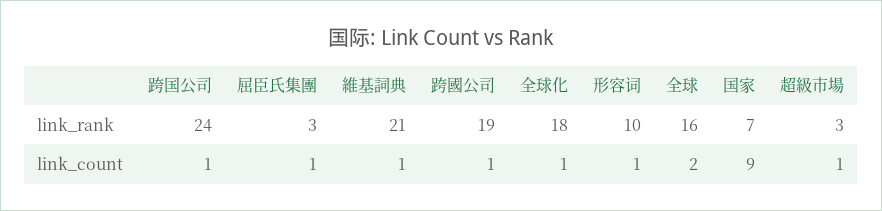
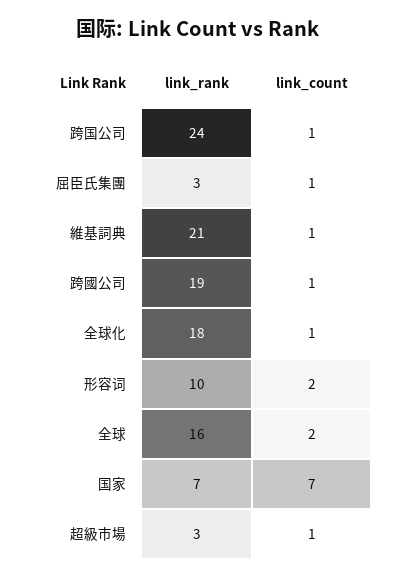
形容词, link_count: 1 -> 2
国家, link_count: 9 -> 7

